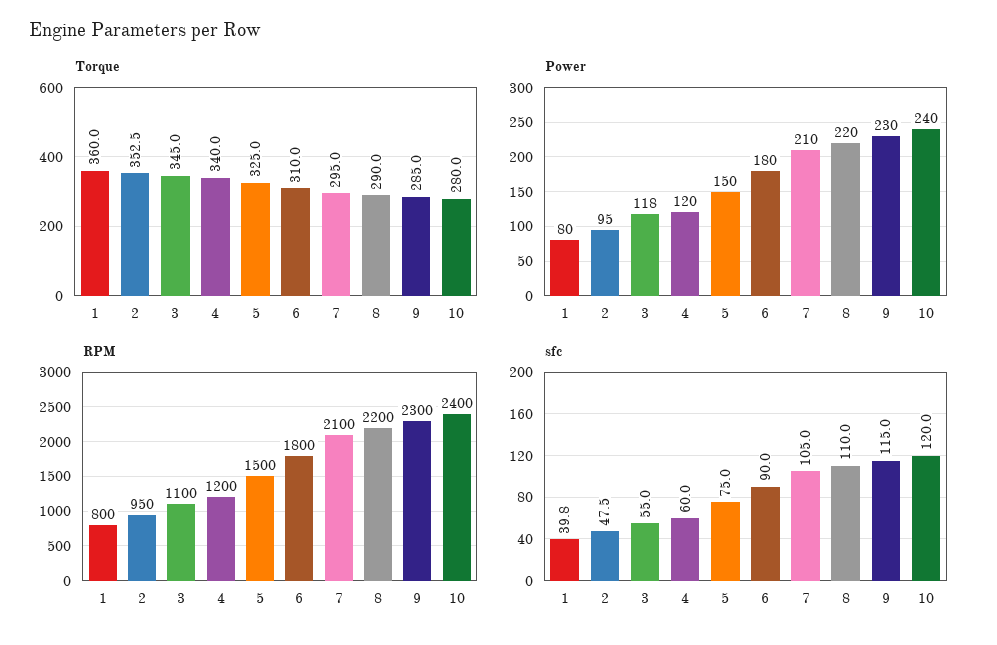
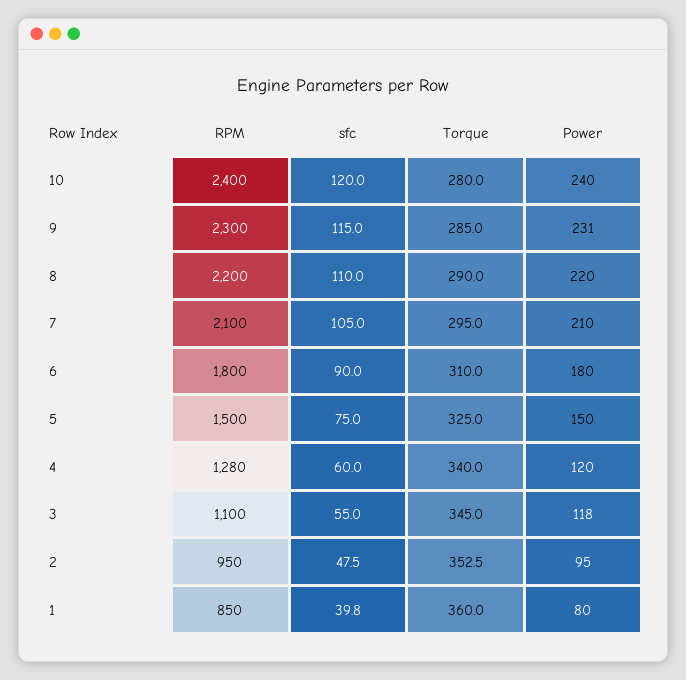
Power, 9: 230 -> 231
RPM, 1: 800 -> 850
RPM, 4: 1200 -> 1280

